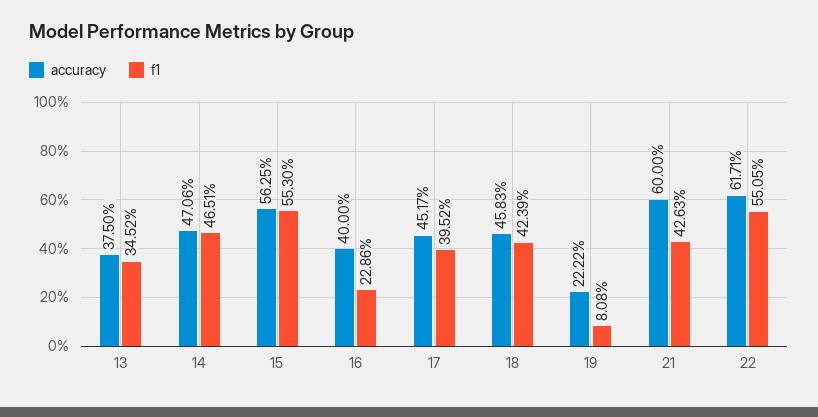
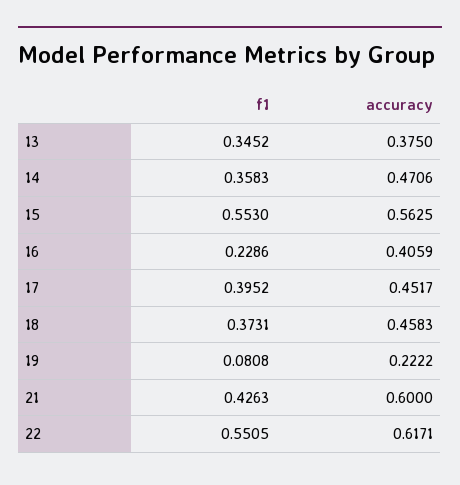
f1, 14: 0.4651 -> 0.3583
accuracy, 16: 0.4 -> 0.4059
f1, 18: 0.4239 -> 0.3731

